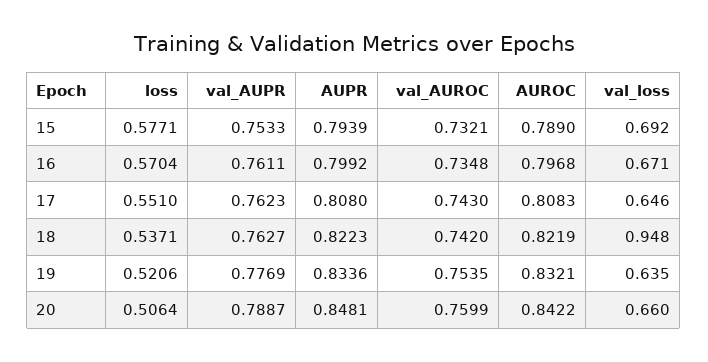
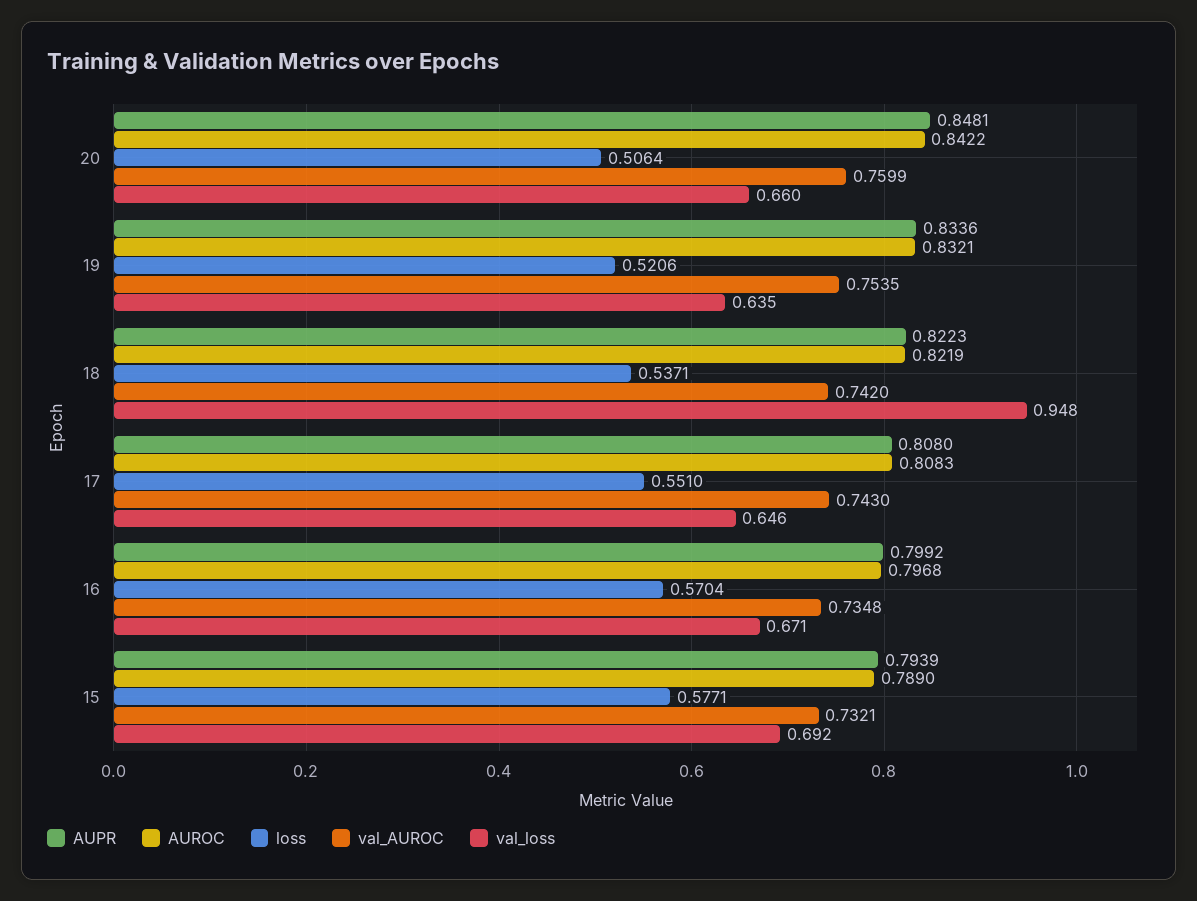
val_AUPR, 15: 0.7533 -> none
val_AUPR, 16: 0.7611 -> none
val_AUPR, 17: 0.7623 -> none
val_AUPR, 18: 0.7627 -> none
val_AUPR, 19: 0.7769 -> none
val_AUPR, 20: 0.7887 -> none

